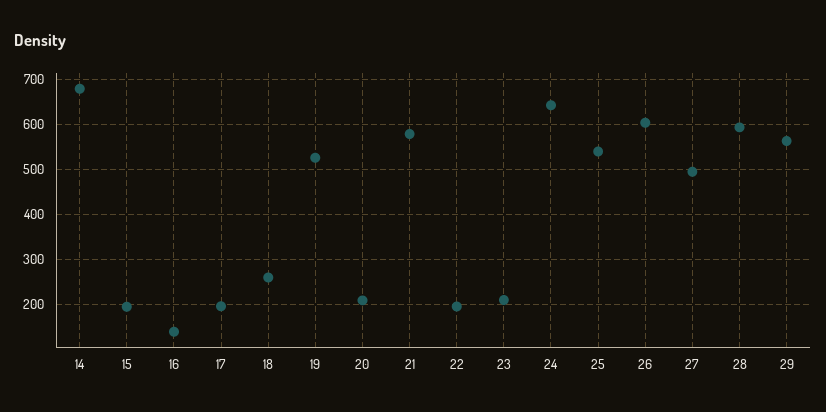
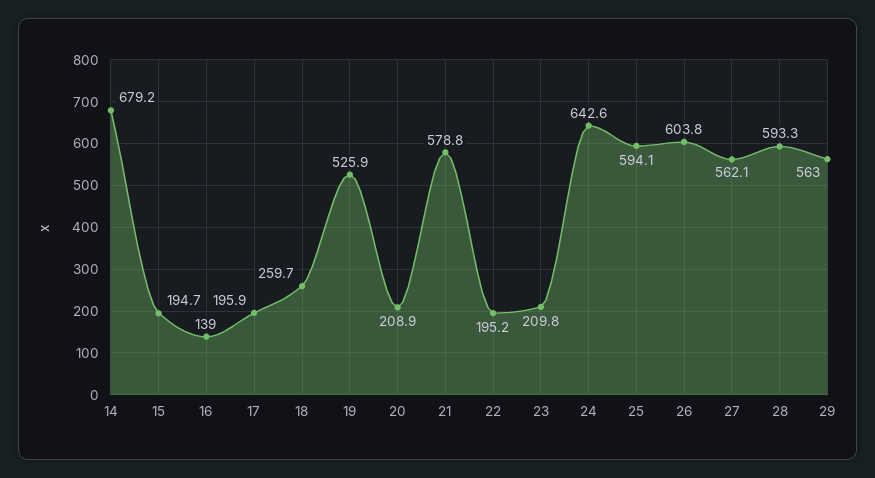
25: 540 -> 594.1
27: 500 -> 562.1

